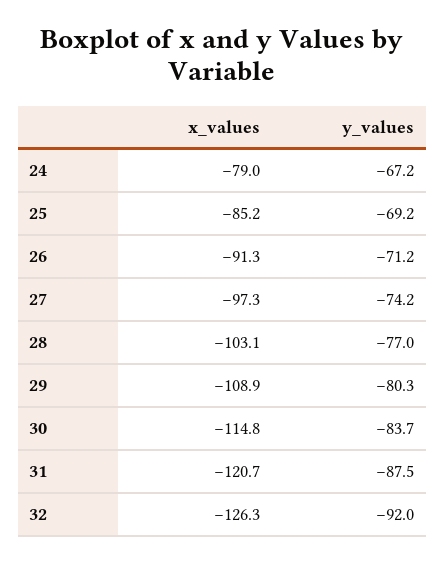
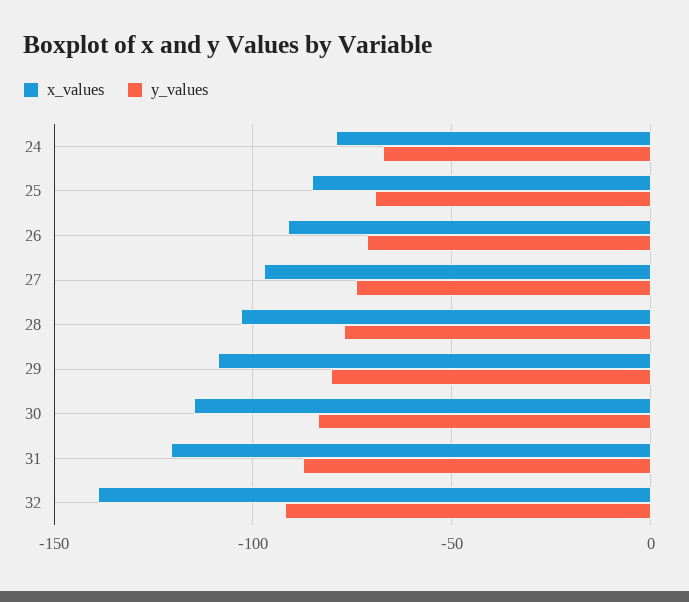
x_values, 32: -126.3 -> -140

